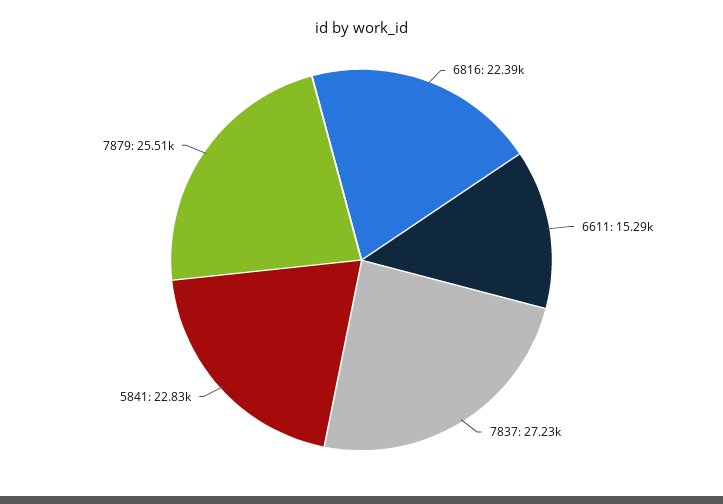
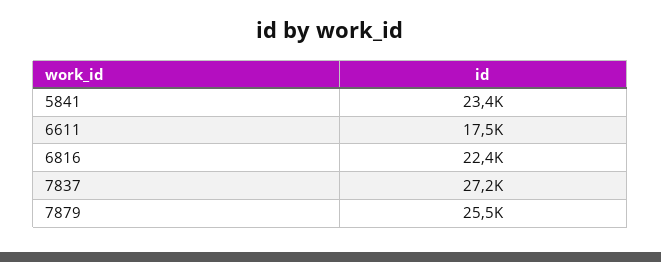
6611: 15290 -> 17500
5841: 22830 -> 23400

